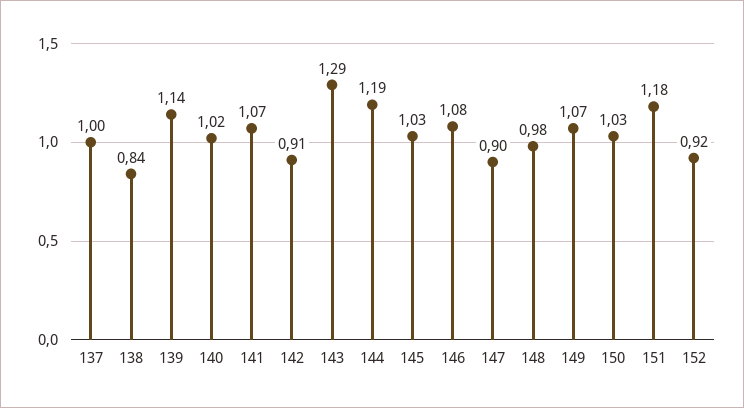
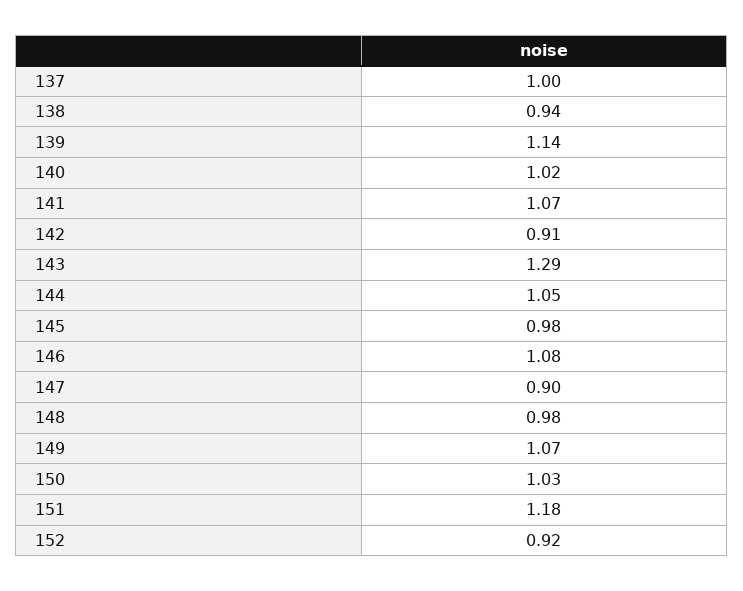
138: 0.84 -> 0.94
144: 1.19 -> 1.05
145: 1.03 -> 0.98

